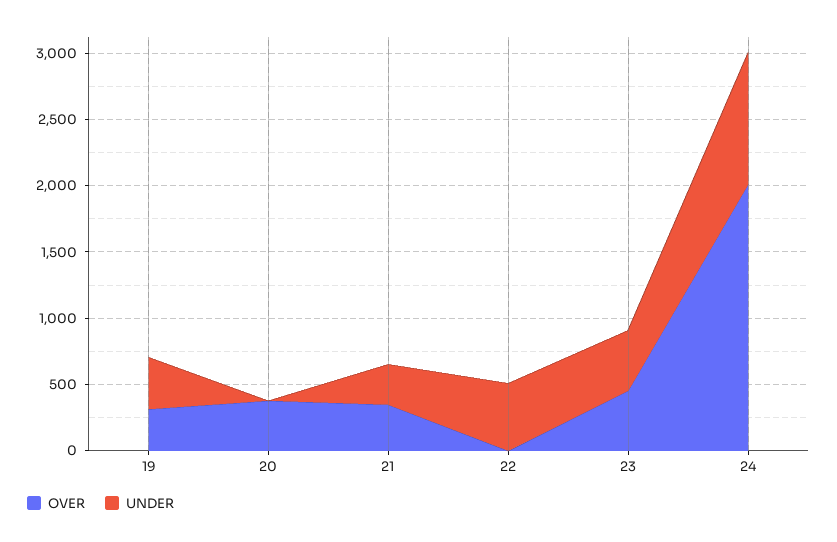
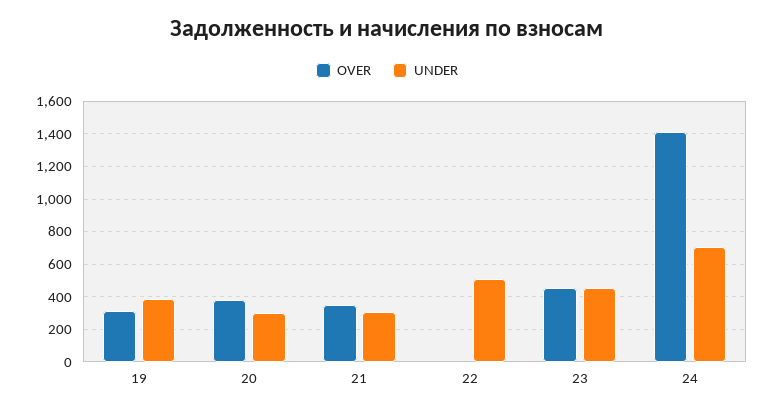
UNDER, 20: 0 -> 300
OVER, 24: 2000 -> 1400
UNDER, 24: 1000 -> 700

